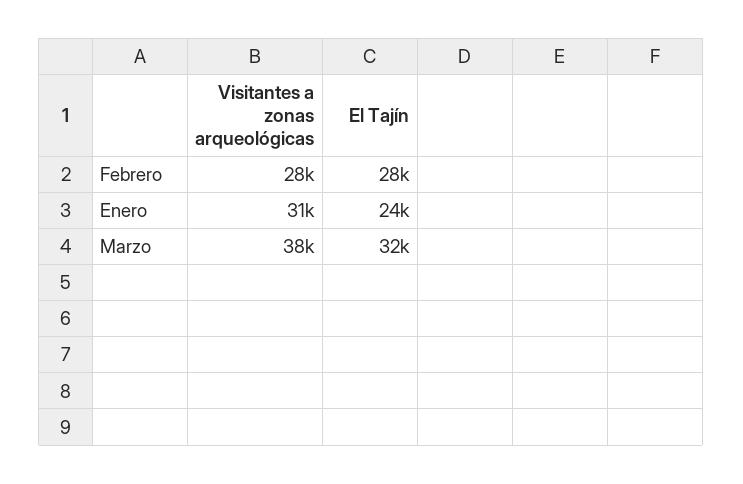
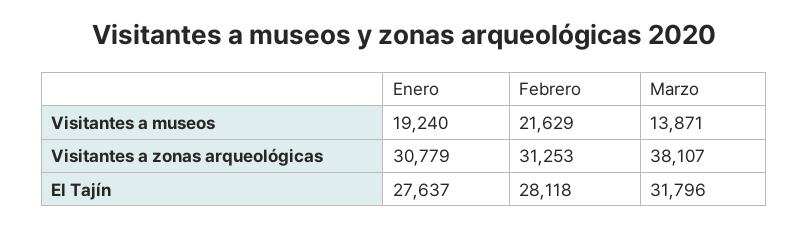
Visitantes a zonas arqueológicas, Febrero: 28000 -> 31253
El Tajín, Enero: 24000 -> 27637
Visitantes a museos, Enero: none -> 19240
Visitantes a museos, Febrero: none -> 21629
Visitantes a museos, Marzo: none -> 13871

